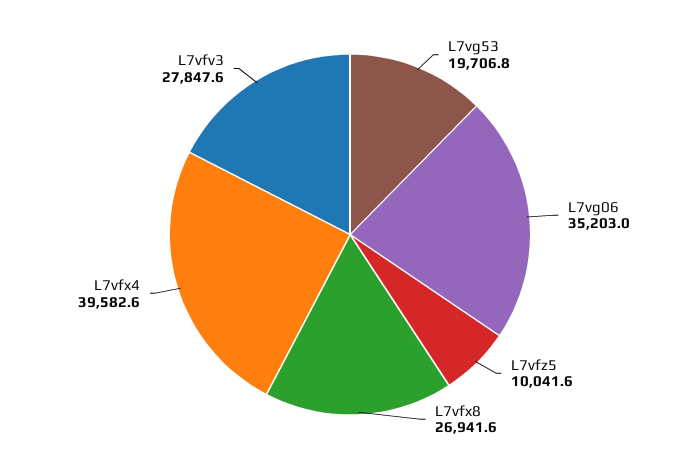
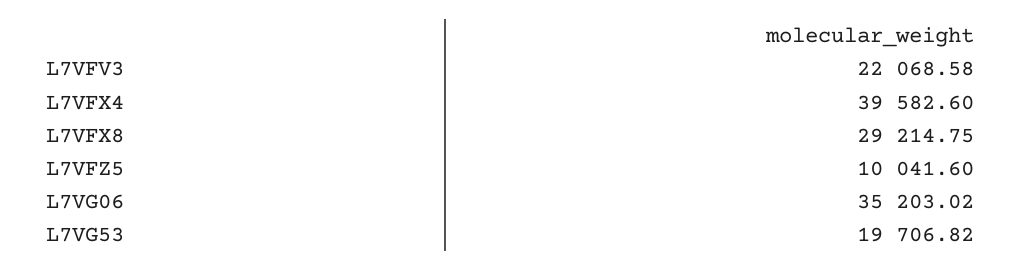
L7vfx8: 26941.6 -> 29214.75
L7vfv3: 27847.6 -> 22068.58

